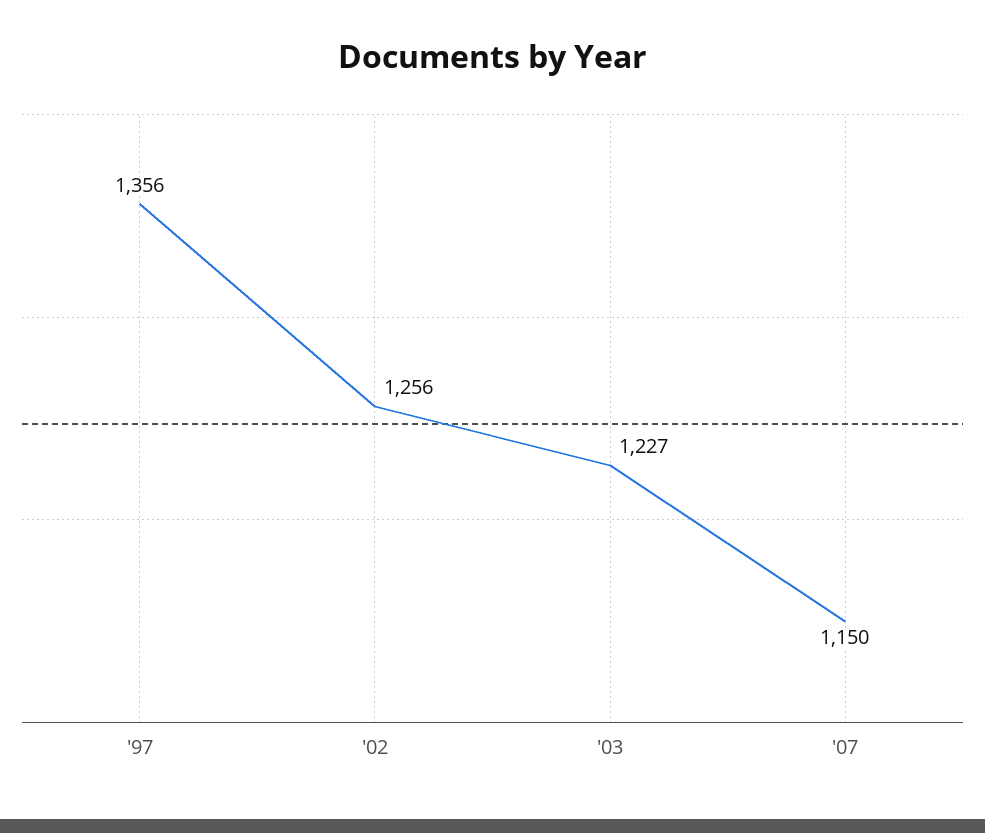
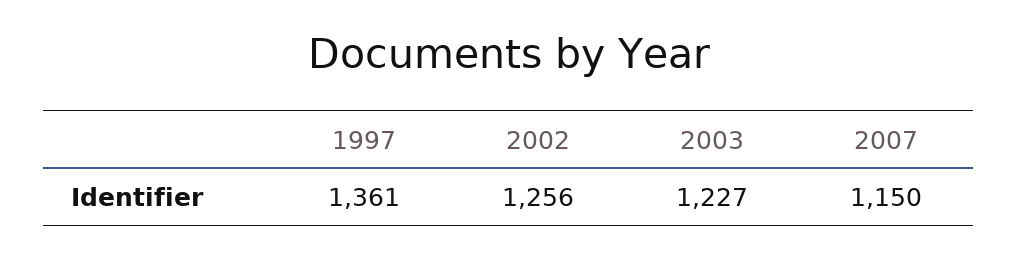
'97: 1356 -> 1361

